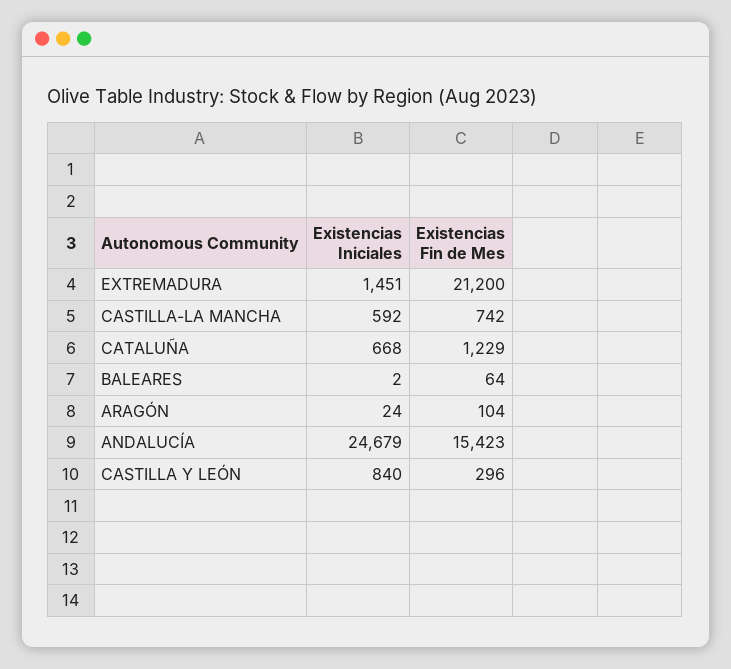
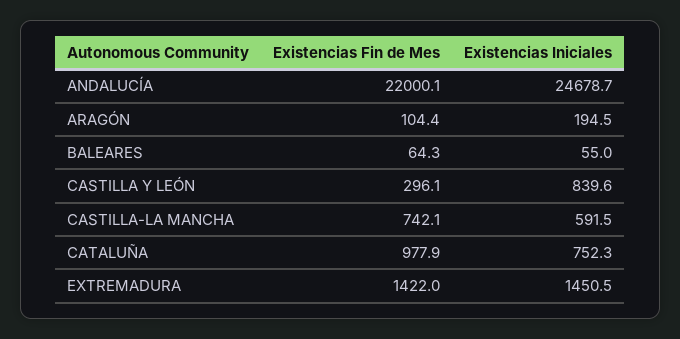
Existencias Fin de Mes, EXTREMADURA: 21200 -> 1422
Existencias Iniciales, CATALUÑA: 668 -> 752.3
Existencias Fin de Mes, CATALUÑA: 1229 -> 977.9
Existencias Iniciales, BALEARES: 2 -> 55
Existencias Iniciales, ARAGÓN: 24 -> 194.5
Existencias Fin de Mes, ANDALUCÍA: 15423 -> 22000.1

